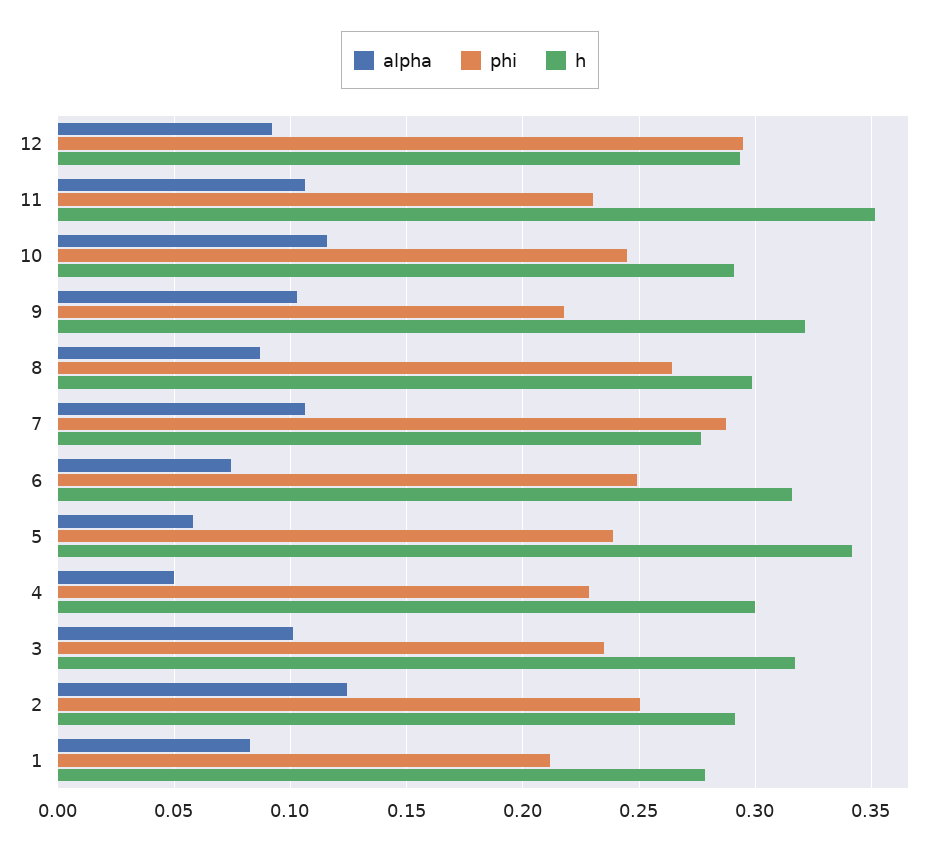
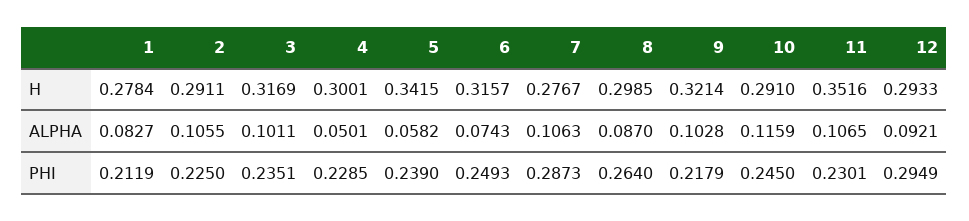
alpha, 2: 0.125 -> 0.1055
phi, 2: 0.25 -> 0.225

